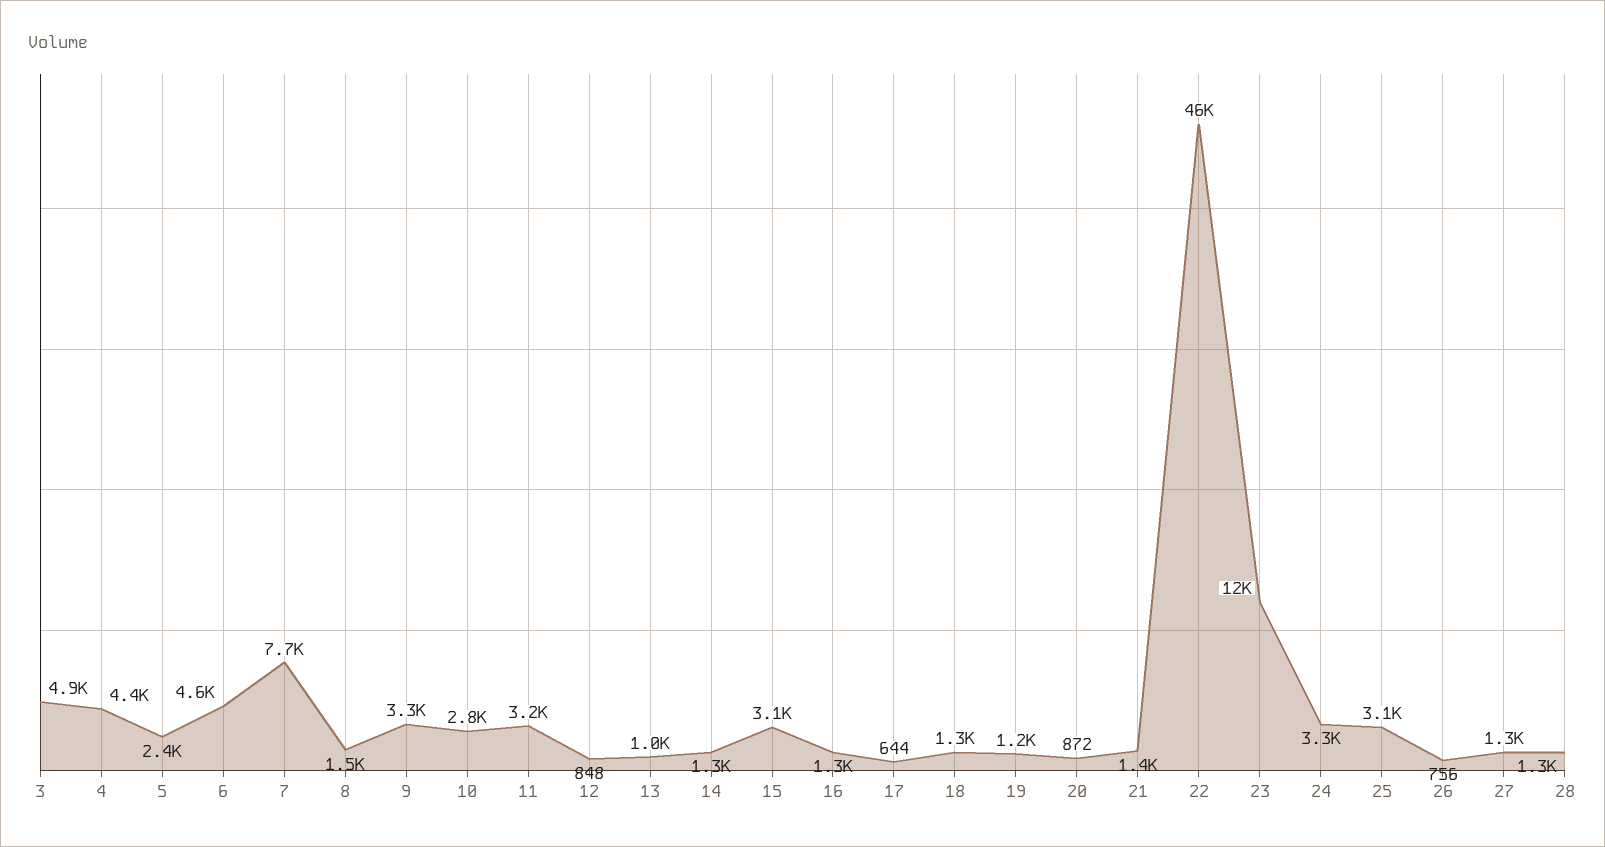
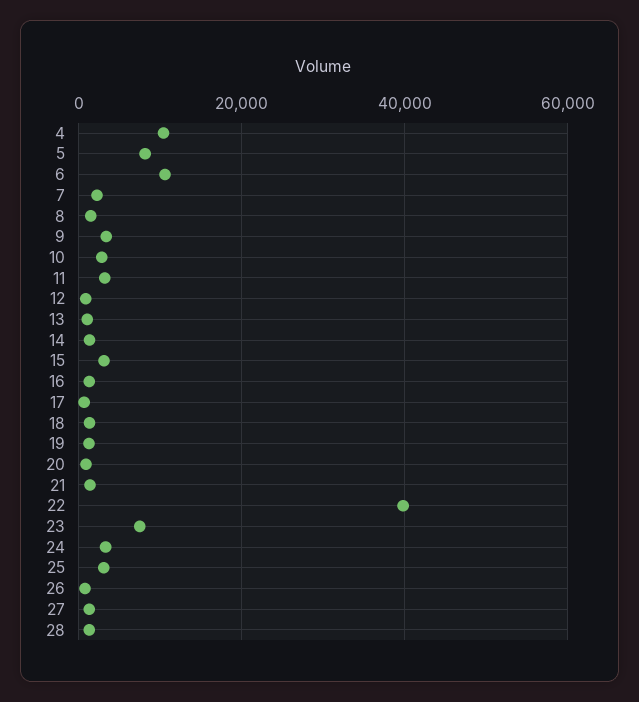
3: 4900 -> none
4: 4400 -> 10000
5: 2400 -> 8000
6: 4600 -> 10000
7: 7700 -> 2000
22: 46000 -> 40000
23: 12000 -> 8000

